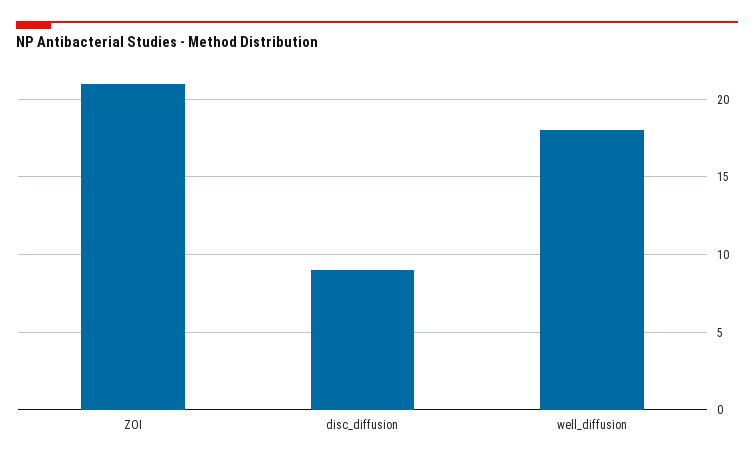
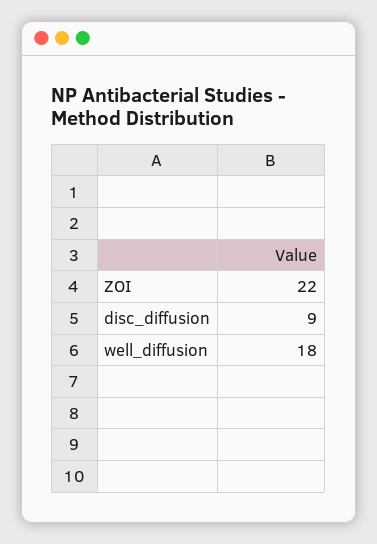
ZOI: 21 -> 22

